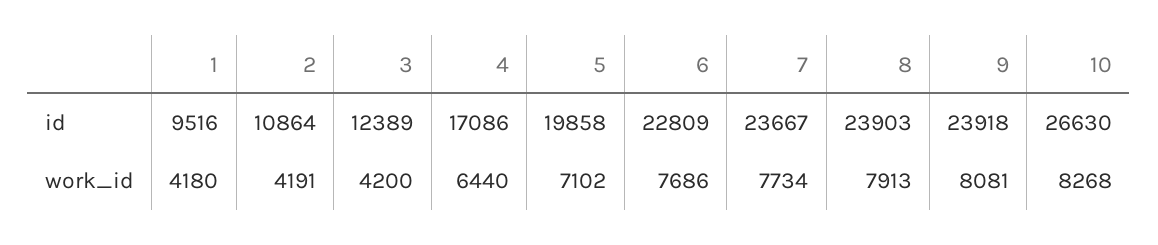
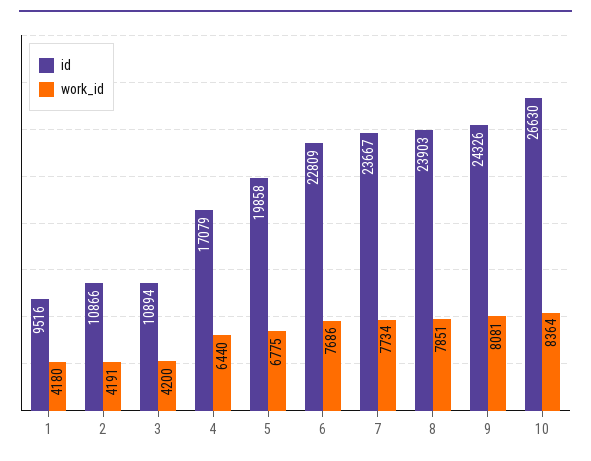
id, 2: 10864 -> 10866
id, 3: 12389 -> 10894
id, 4: 17086 -> 17079
id, 9: 23918 -> 24326
work_id, 5: 7102 -> 6775
work_id, 8: 7913 -> 7851
work_id, 10: 8268 -> 8364

